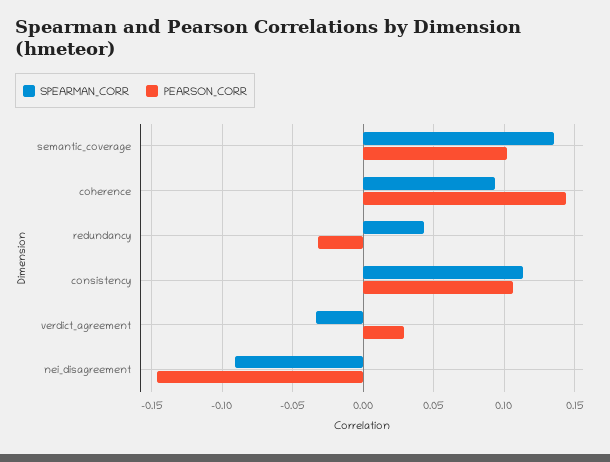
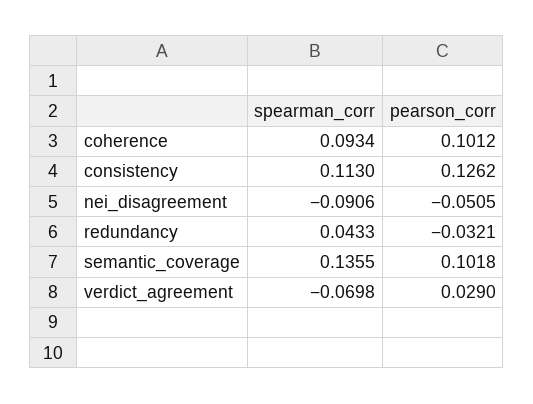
PEARSON_CORR, coherence: 0.145 -> 0.1012
PEARSON_CORR, consistency: 0.105 -> 0.1262
SPEARMAN_CORR, verdict_agreement: -0.035 -> -0.0698
PEARSON_CORR, nei_disagreement: -0.145 -> -0.0505

